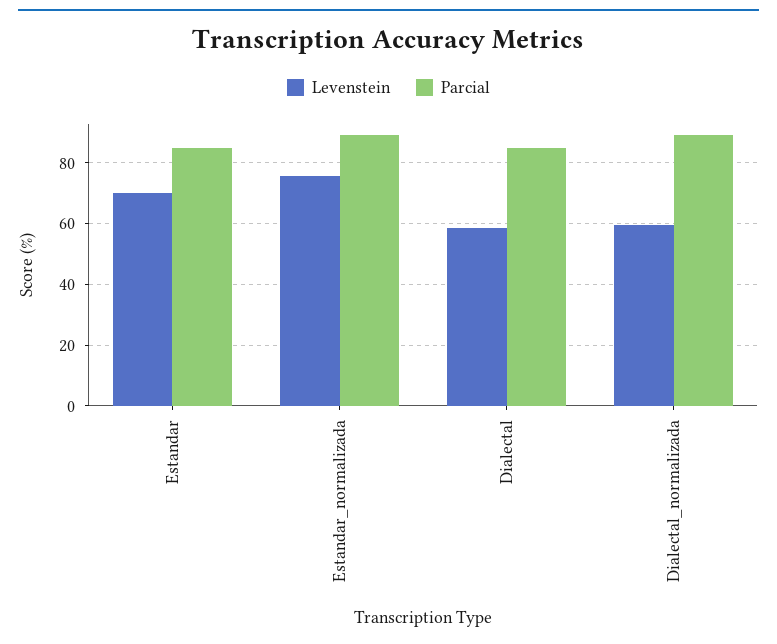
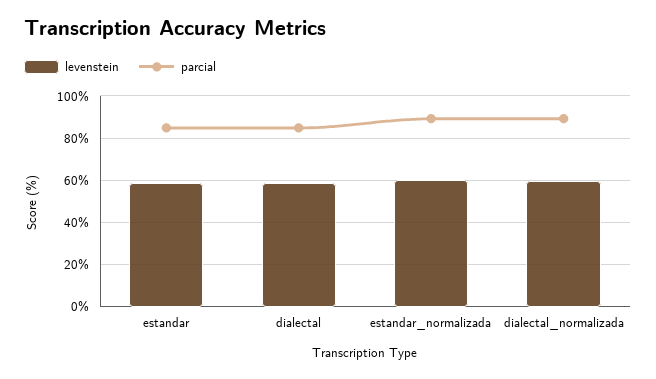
Levenstein, Estandar: 70 -> 60
Levenstein, Estandar_normalizada: 76 -> 60

